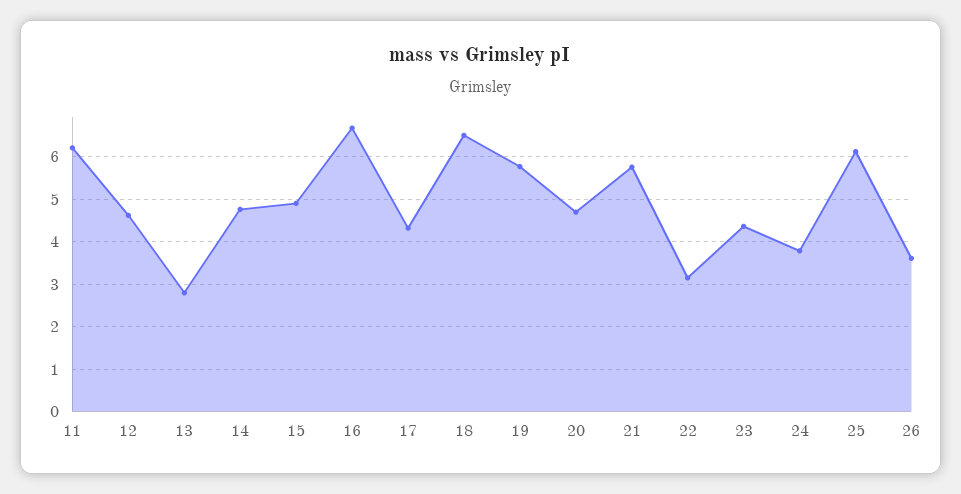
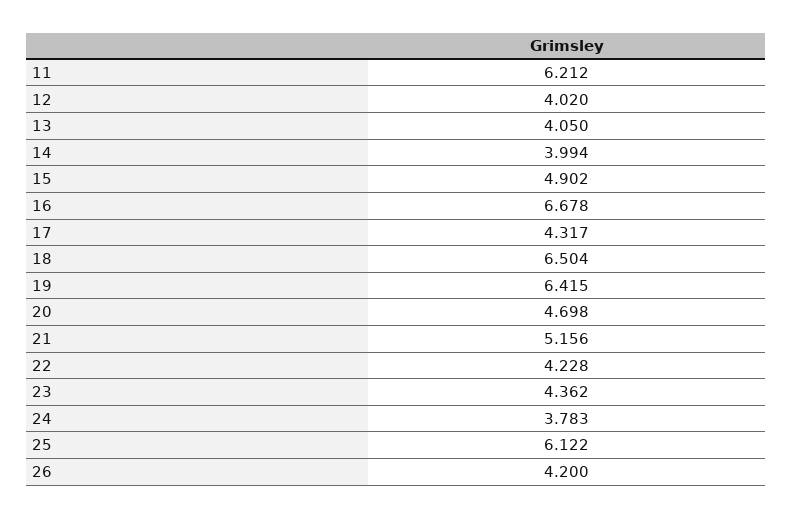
12: 4.6 -> 4.02
13: 2.8 -> 4.05
14: 4.8 -> 3.994
19: 5.8 -> 6.415
21: 5.8 -> 5.156
22: 3.2 -> 4.228
26: 3.6 -> 4.2

